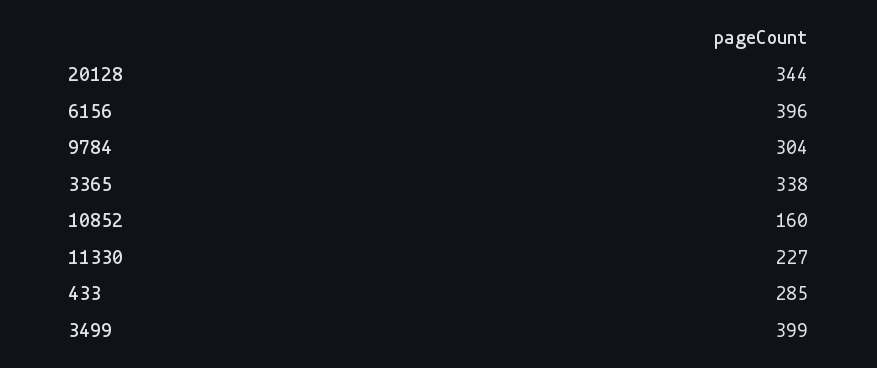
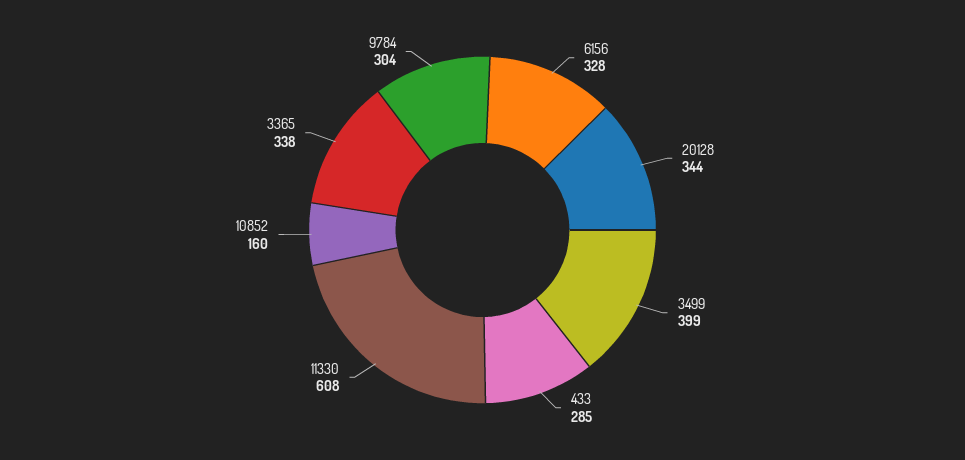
6156: 396 -> 328
11330: 227 -> 608

